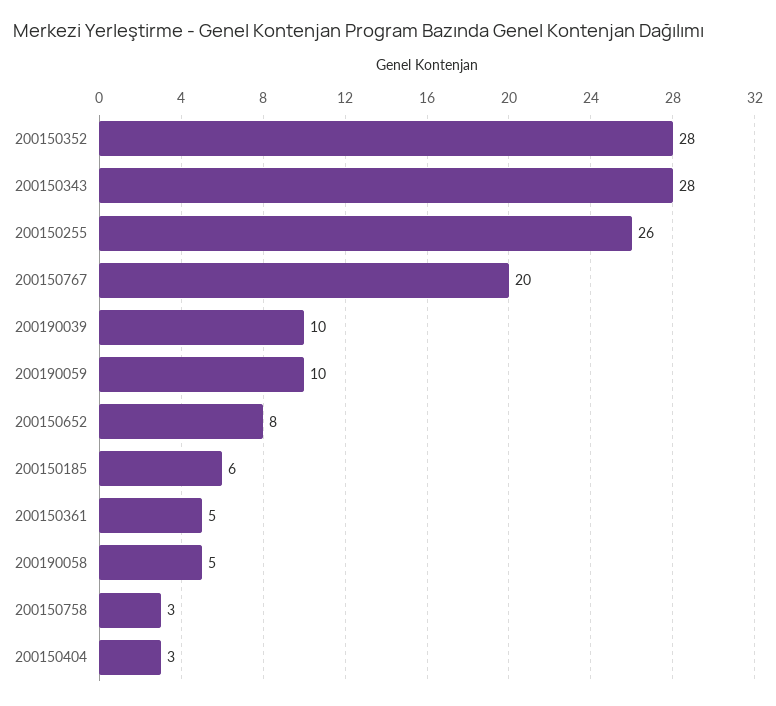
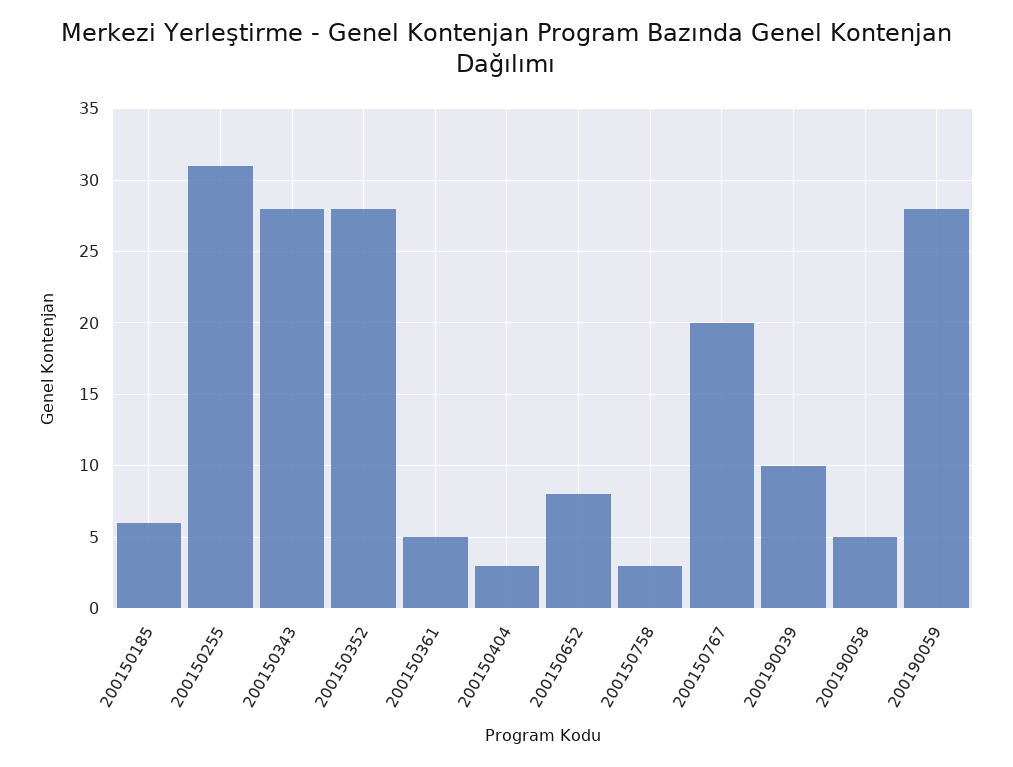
200150255: 26 -> 31
200190059: 10 -> 28

